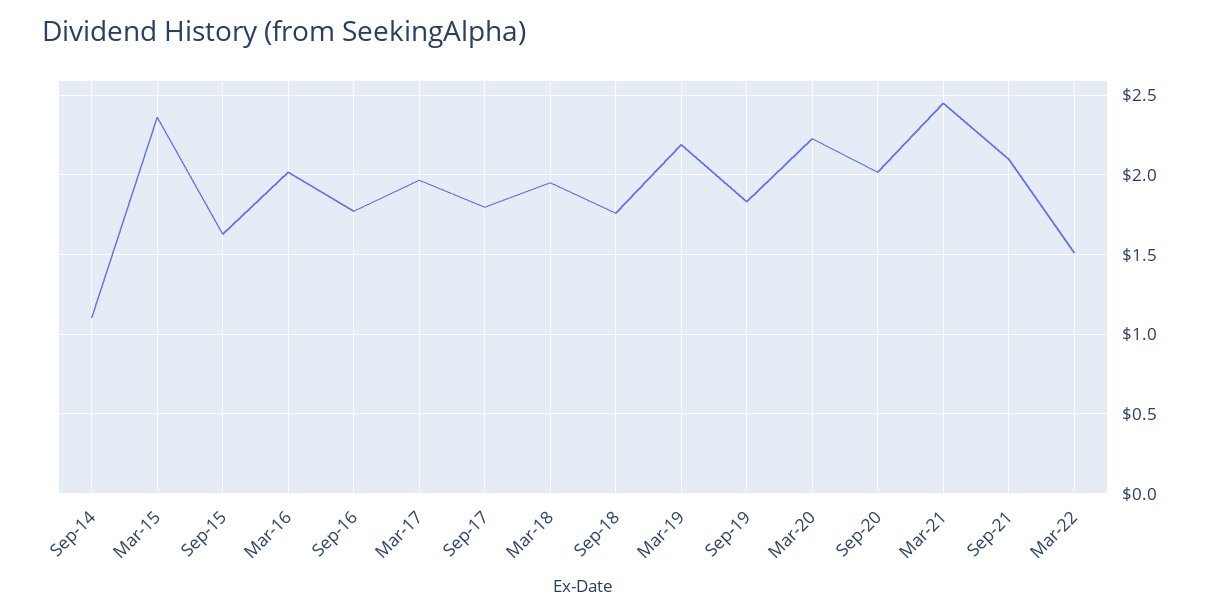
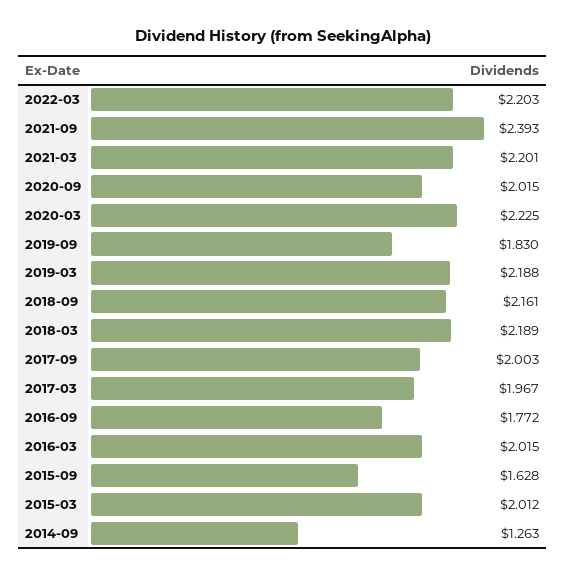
Sep-14: 1.1 -> 1.263
Mar-15: 2.35 -> 2.012
Sep-17: 1.8 -> 2.003
Mar-18: 1.95 -> 2.189
Sep-18: 1.75 -> 2.161
Mar-21: 2.45 -> 2.201
Sep-21: 2.1 -> 2.393
Mar-22: 1.5 -> 2.203

